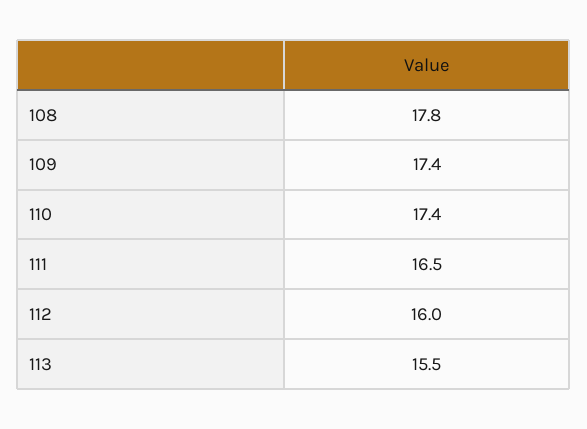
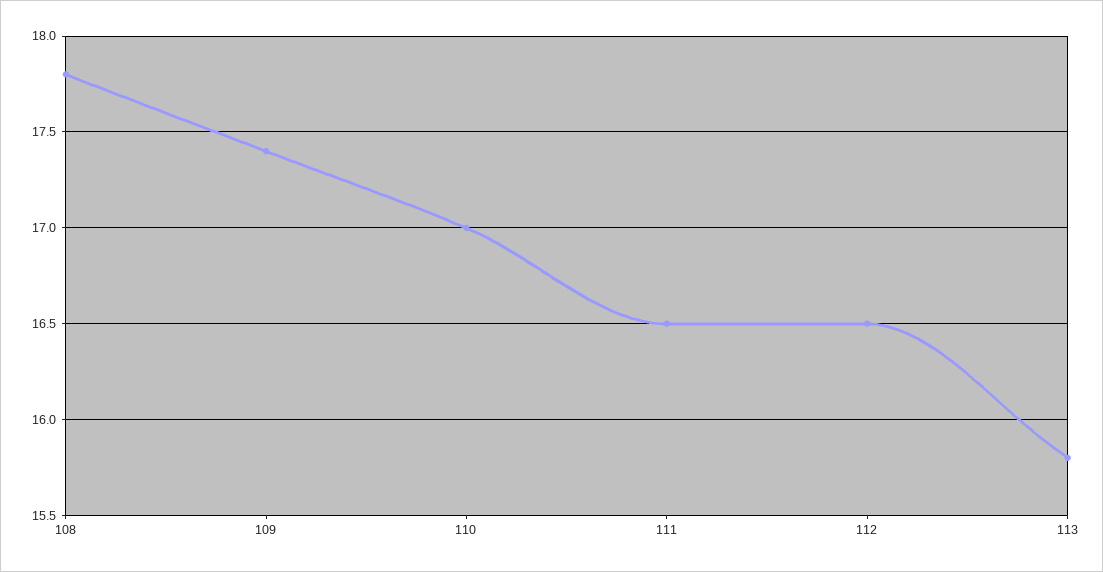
110: 17.4 -> 17
112: 16 -> 16.5
113: 15.5 -> 15.8

